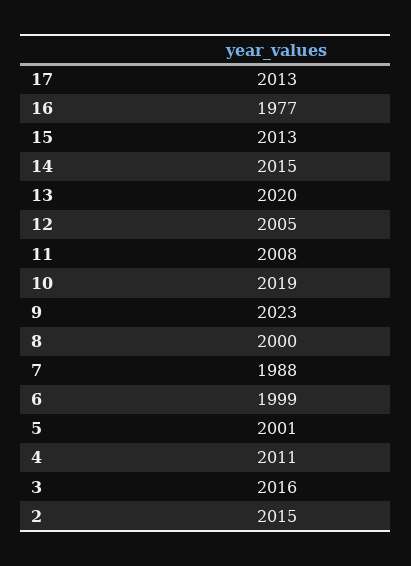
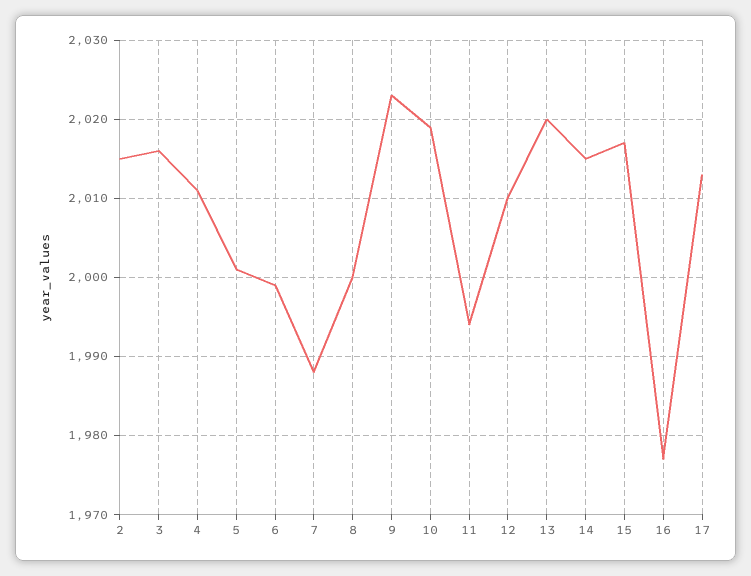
15: 2013 -> 2017
12: 2005 -> 2010
11: 2008 -> 1994

